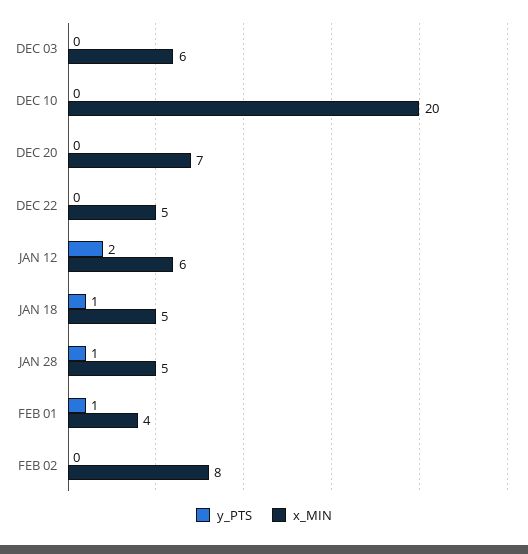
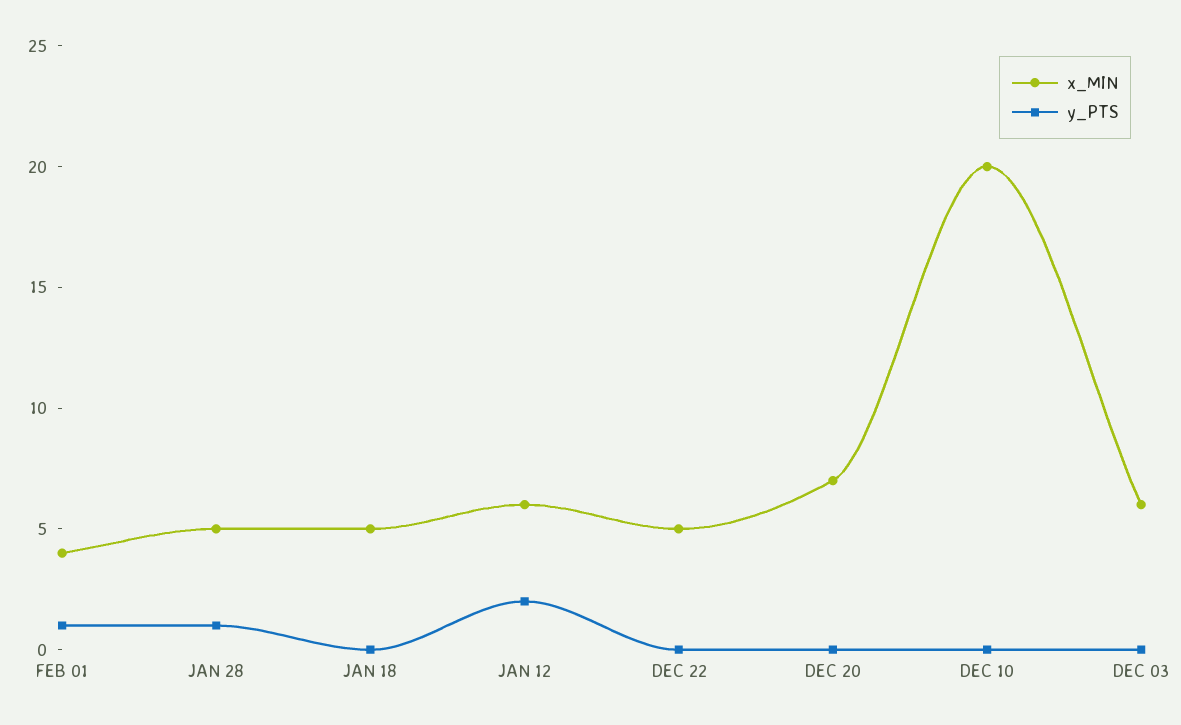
y_PTS, JAN 18: 1 -> 0
y_PTS, FEB 02: 0 -> none
x_MIN, FEB 02: 8 -> none

